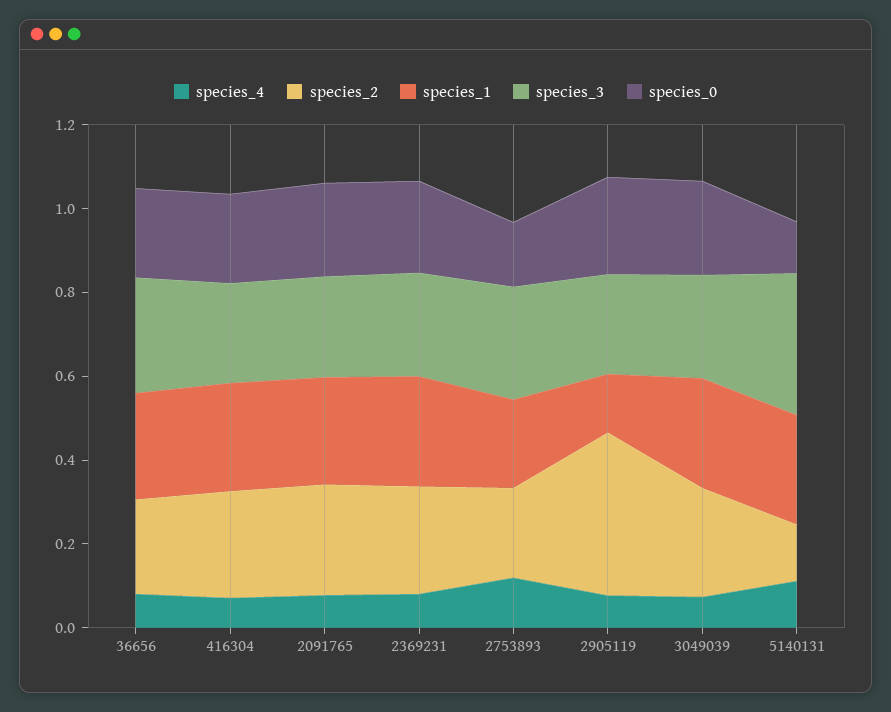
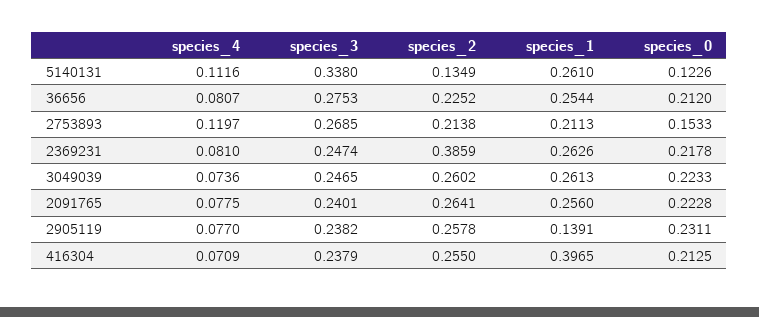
species_1, 416304: 0.25 -> 0.3965
species_2, 2369231: 0.25 -> 0.3859
species_2, 2905119: 0.4 -> 0.2578

